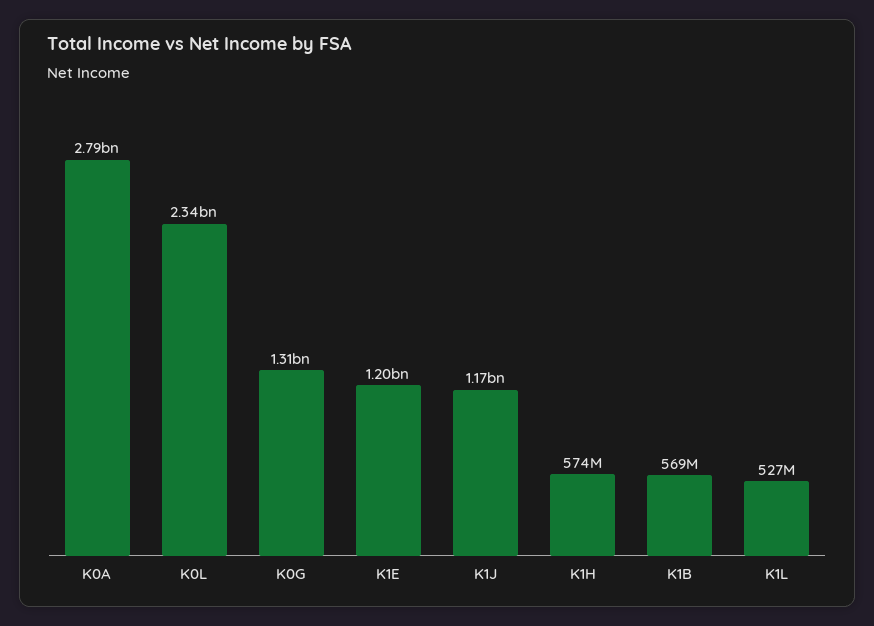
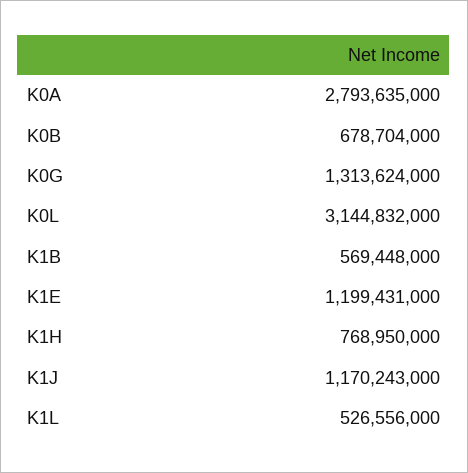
K0L: 2340000000 -> 3144832000
K1H: 574000000 -> 768950000
K0B: none -> 678704000

